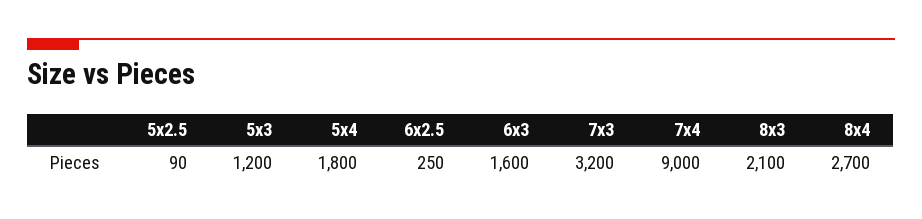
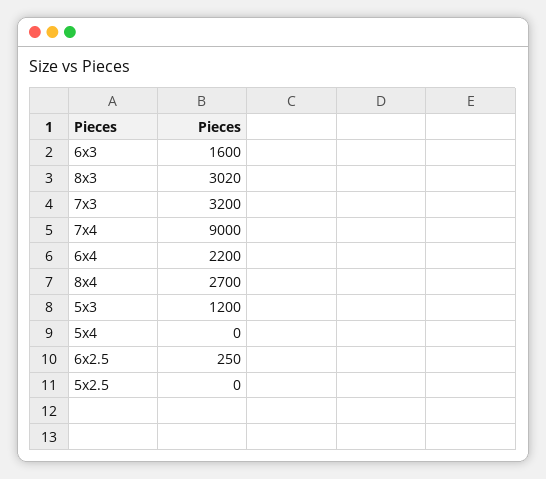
5x2.5: 90 -> 0
5x4: 1800 -> 0
8x3: 2100 -> 3020
6x4: none -> 2200

